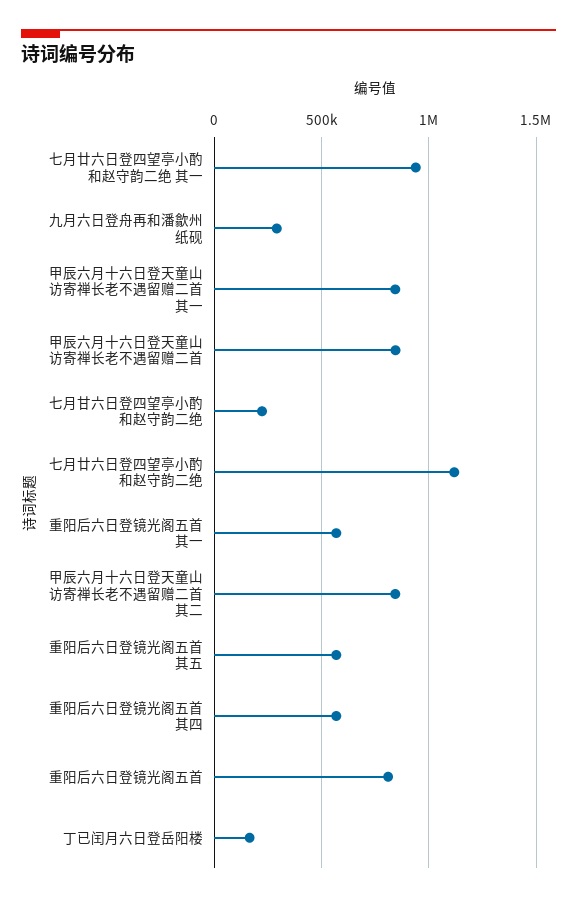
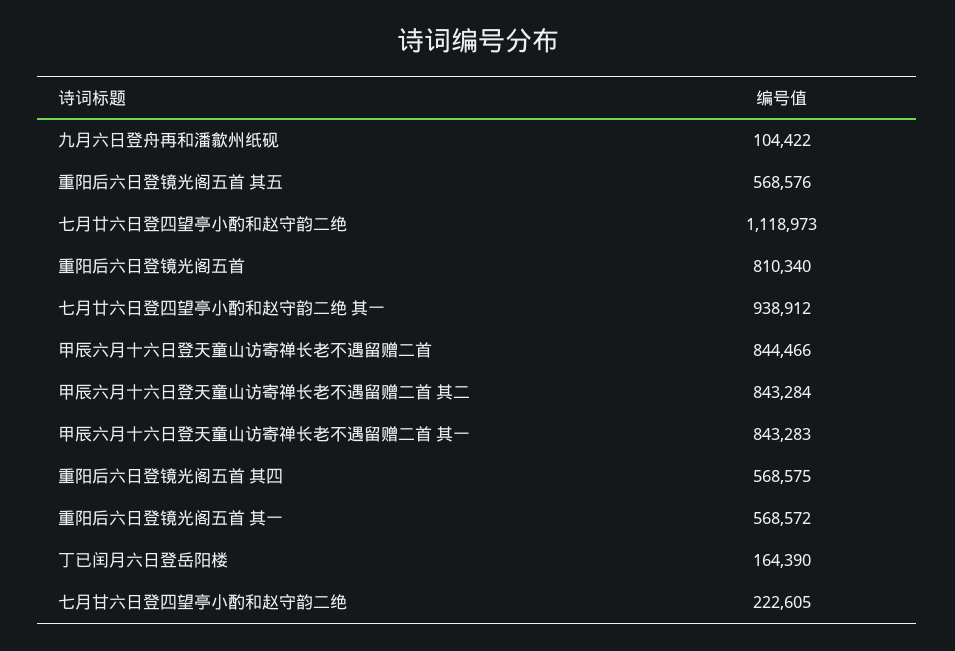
九月六日登舟再和潘歙州纸砚: 300000 -> 104422

